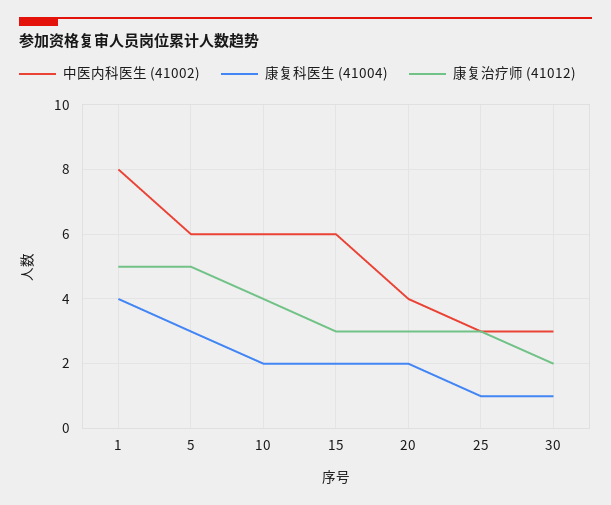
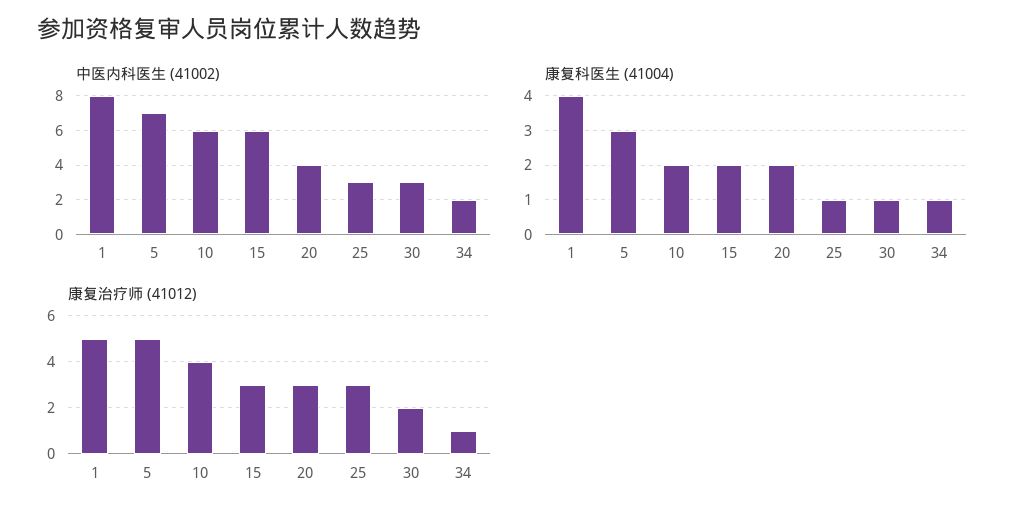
中医内科医生 (41002), 5: 6 -> 7
中医内科医生 (41002), 34: none -> 2
康复科医生 (41004), 34: none -> 1
康复治疗师 (41012), 34: none -> 1

